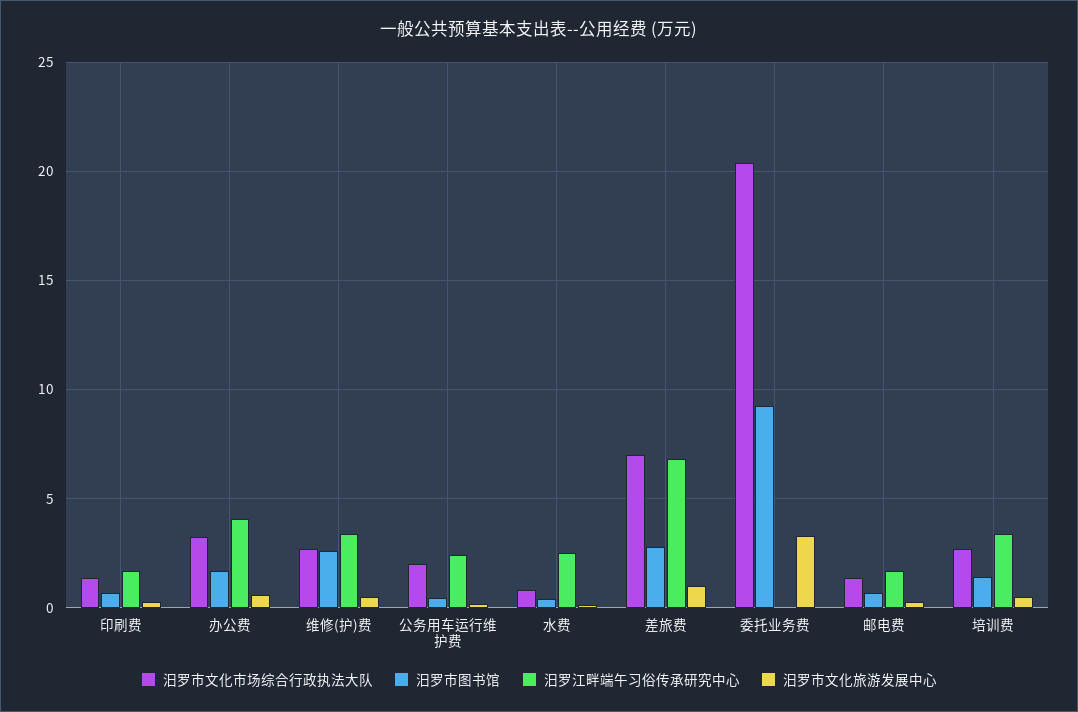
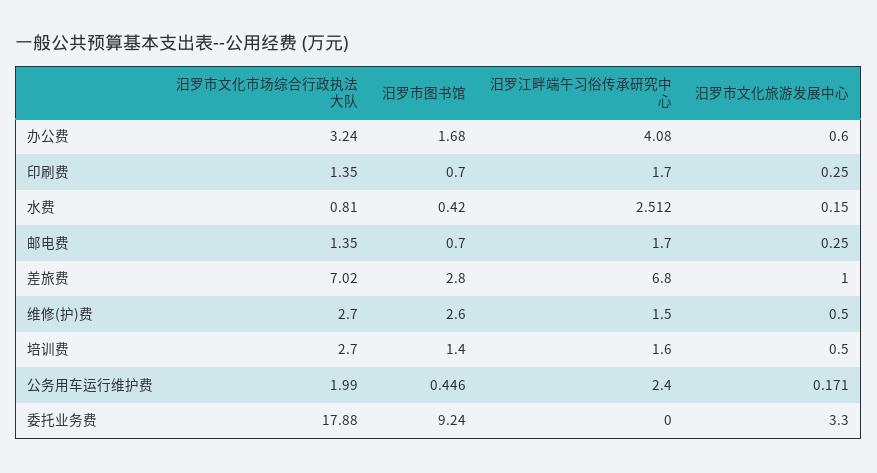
汨罗江畔端午习俗传承研究中心, 维修(护)费: 3.5 -> 1.5
汨罗市文化市场综合行政执法大队, 委托业务费: 20.5 -> 17.88
汨罗江畔端午习俗传承研究中心, 培训费: 3.5 -> 1.6

